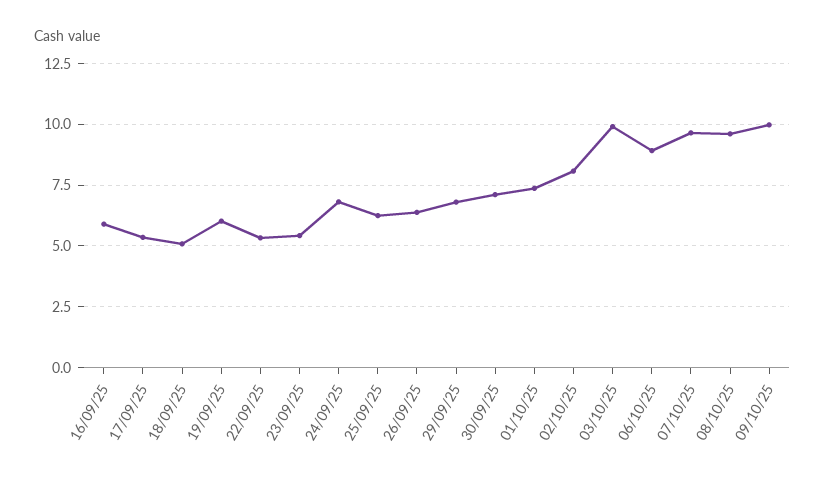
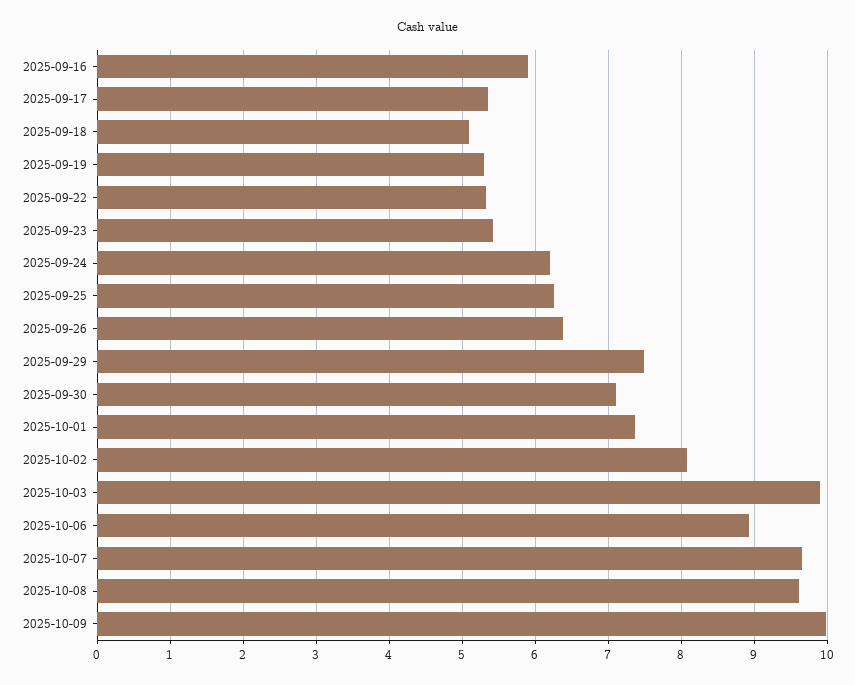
19/09/25: 6 -> 5.3
24/09/25: 6.75 -> 6.2
29/09/25: 6.75 -> 7.5

